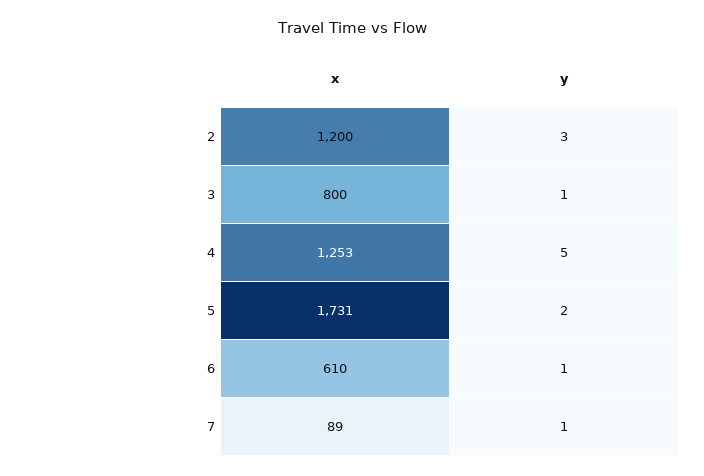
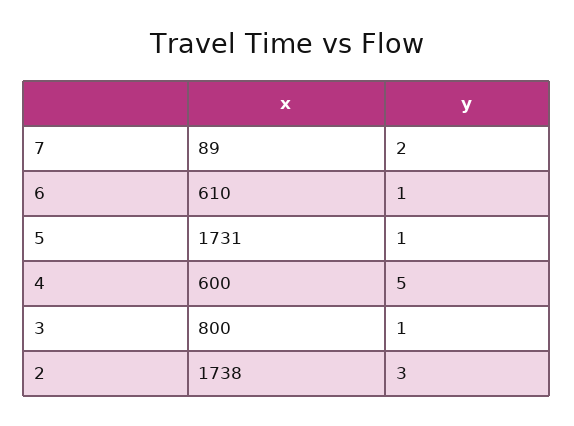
x, 2: 1200 -> 1738
x, 4: 1253 -> 600
y, 5: 2 -> 1
y, 7: 1 -> 2

